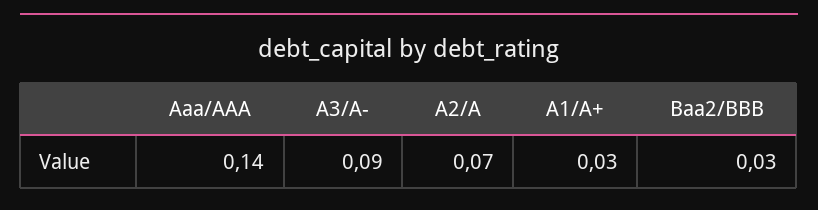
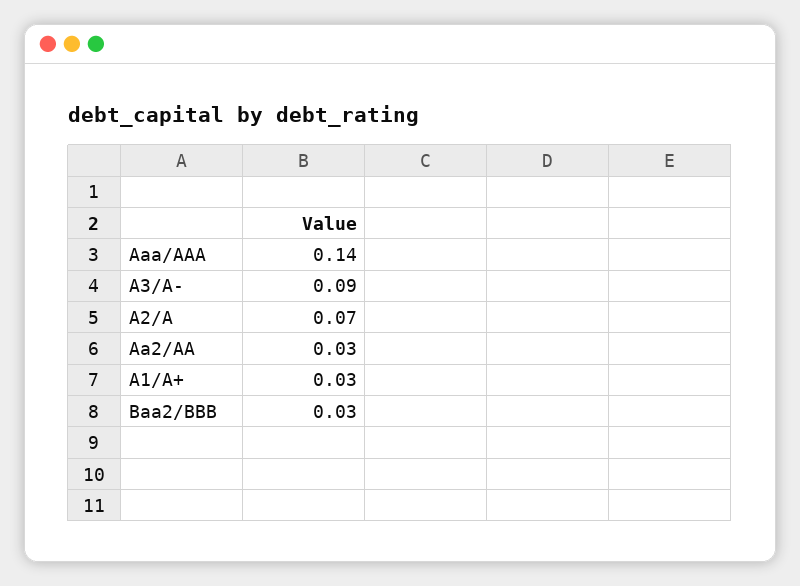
Aa2/AA: none -> 0.03

